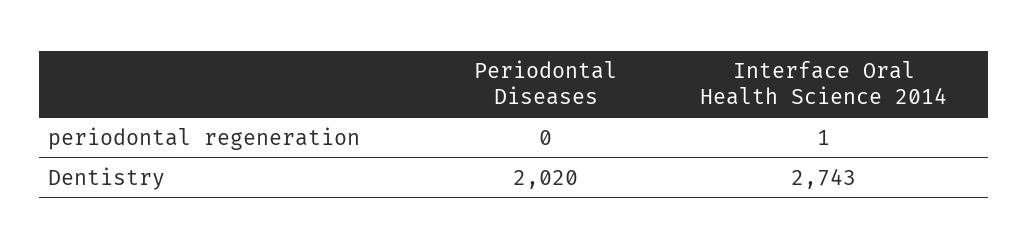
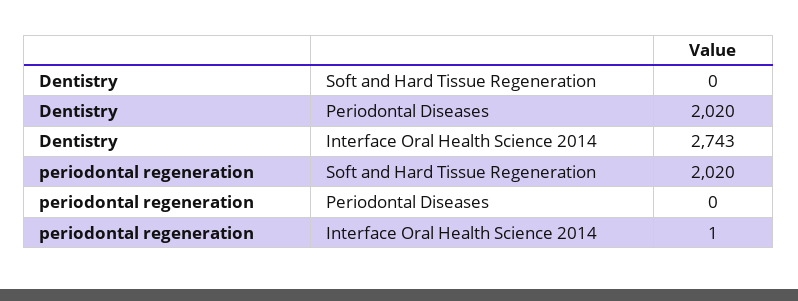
Soft and Hard Tissue Regeneration, Dentistry: none -> 0
Soft and Hard Tissue Regeneration, periodontal regeneration: none -> 2020

